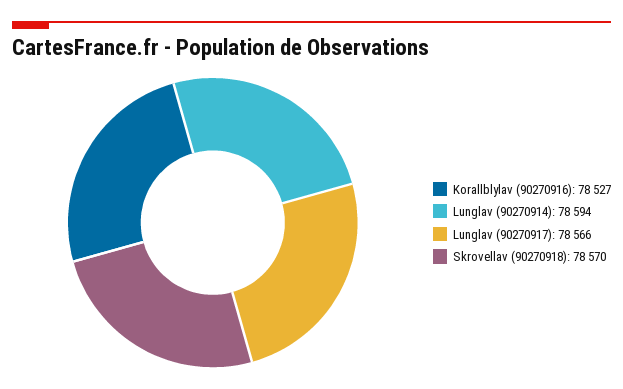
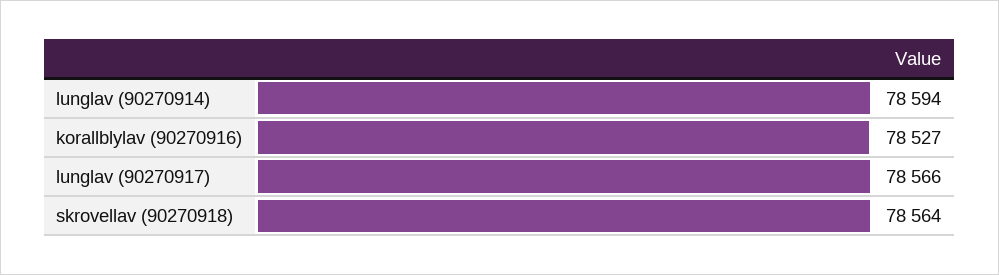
Skrovellav (90270918): 78570 -> 78564

